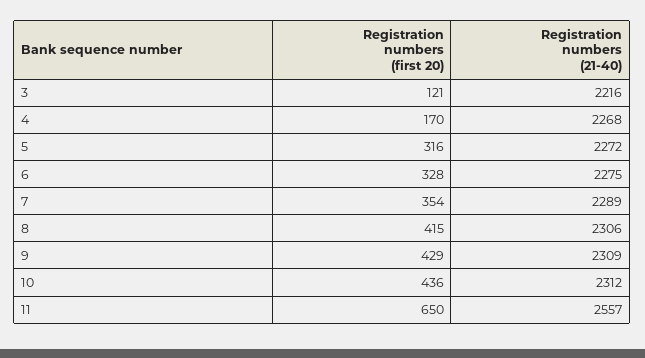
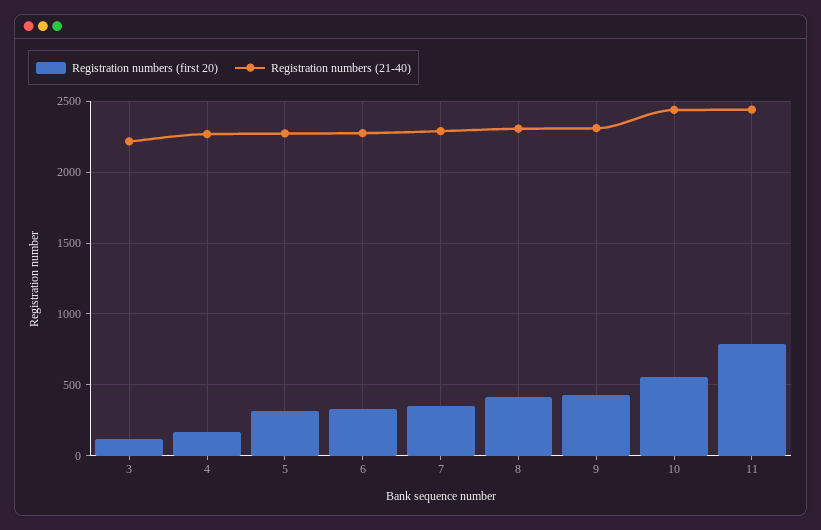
Registration numbers (first 20), 10: 436 -> 550
Registration numbers (21-40), 10: 2312 -> 2450
Registration numbers (first 20), 11: 650 -> 800
Registration numbers (21-40), 11: 2557 -> 2450

